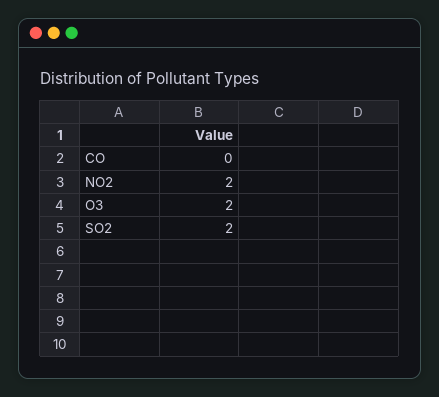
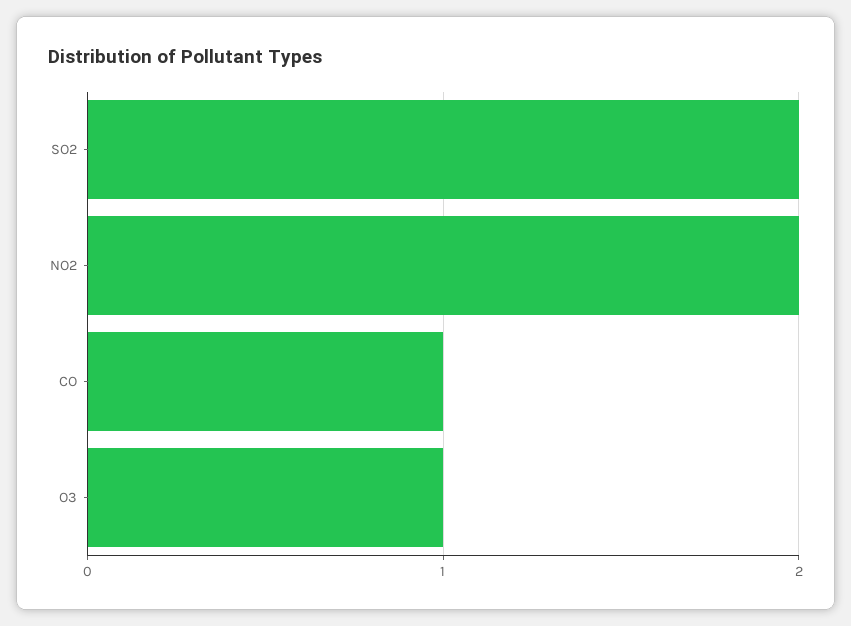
CO: 0 -> 1
O3: 2 -> 1

